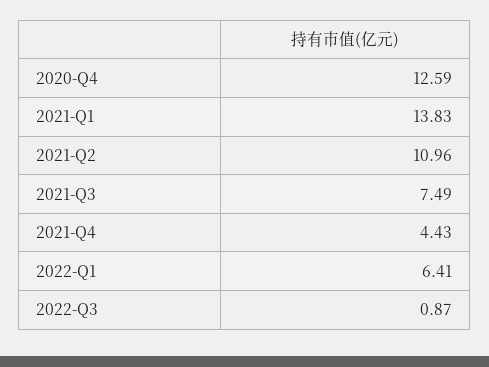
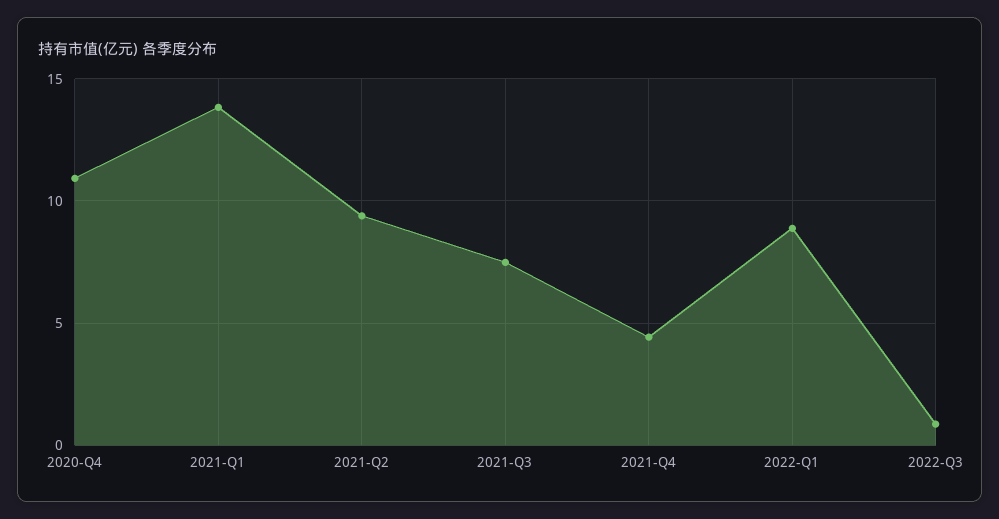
2020-Q4: 12.59 -> 11
2021-Q2: 10.96 -> 9.5
2022-Q1: 6.41 -> 9

